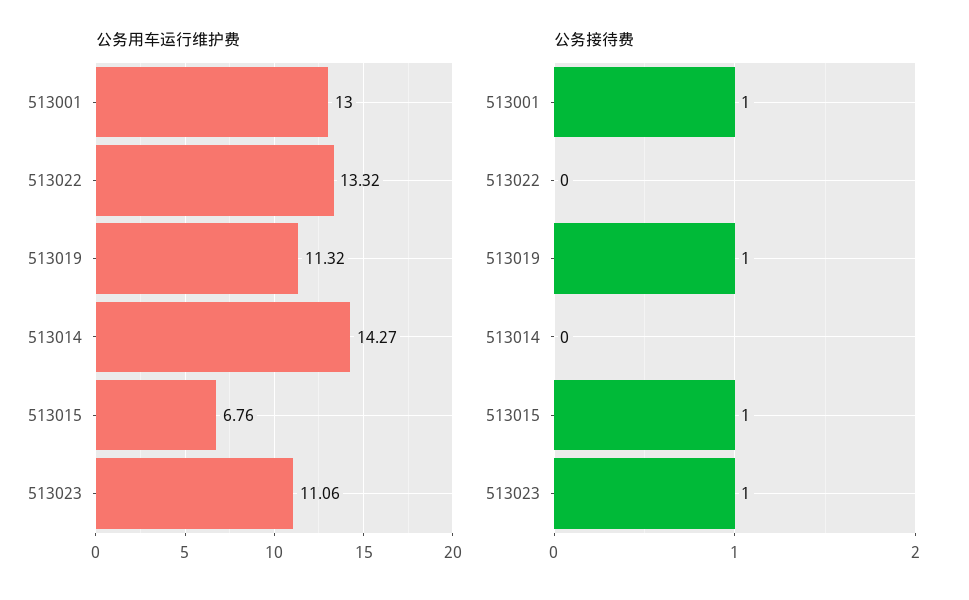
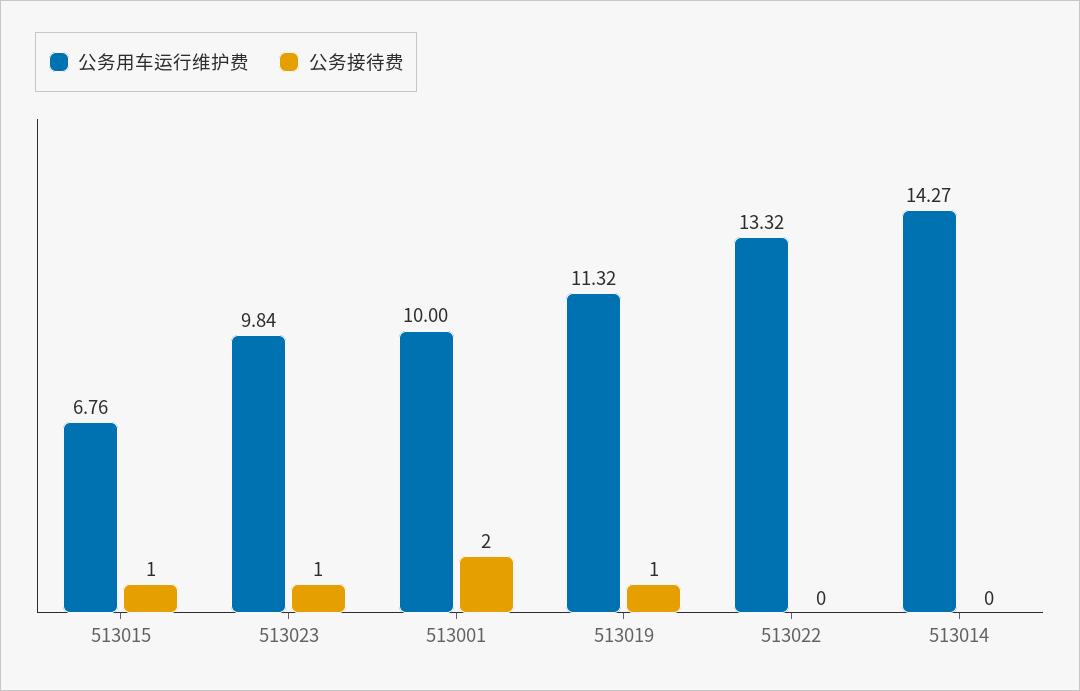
公务用车运行维护费, 513001: 13 -> 10
公务用车运行维护费, 513023: 11.06 -> 9.84
公务接待费, 513001: 1 -> 2

